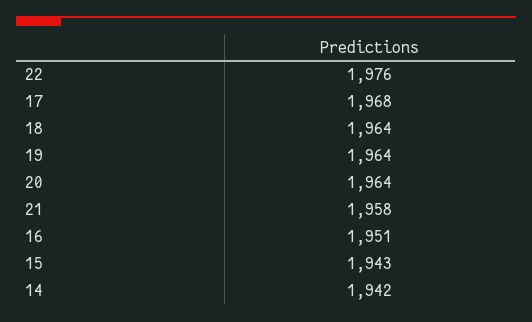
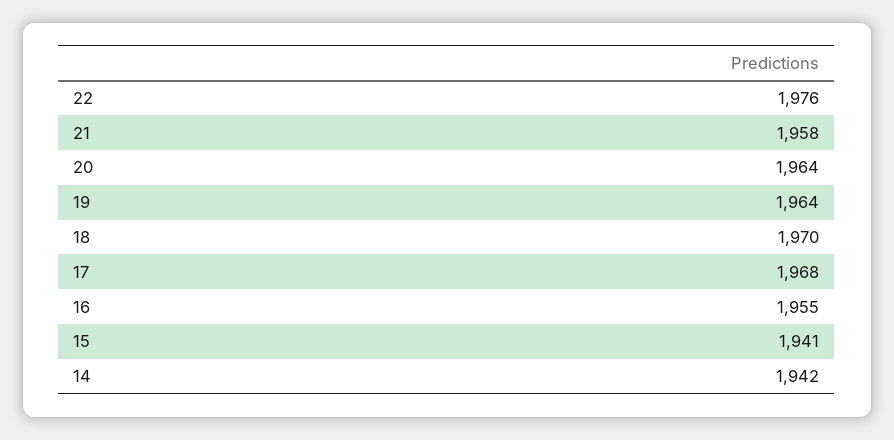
18: 1964 -> 1970
16: 1951 -> 1955
15: 1943 -> 1941

